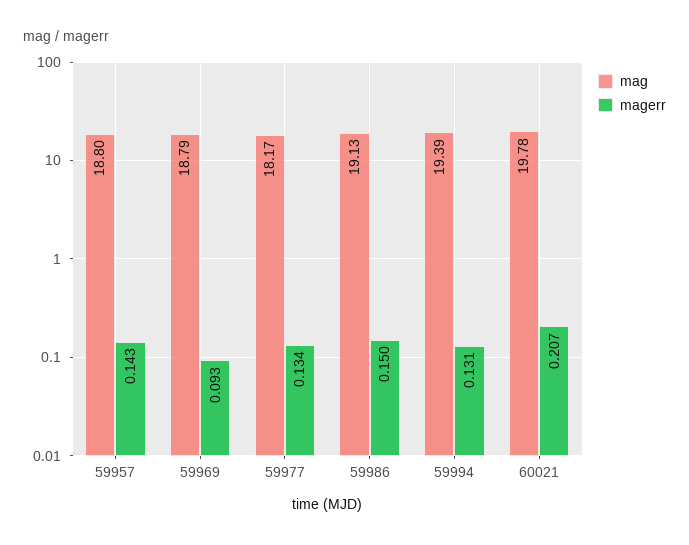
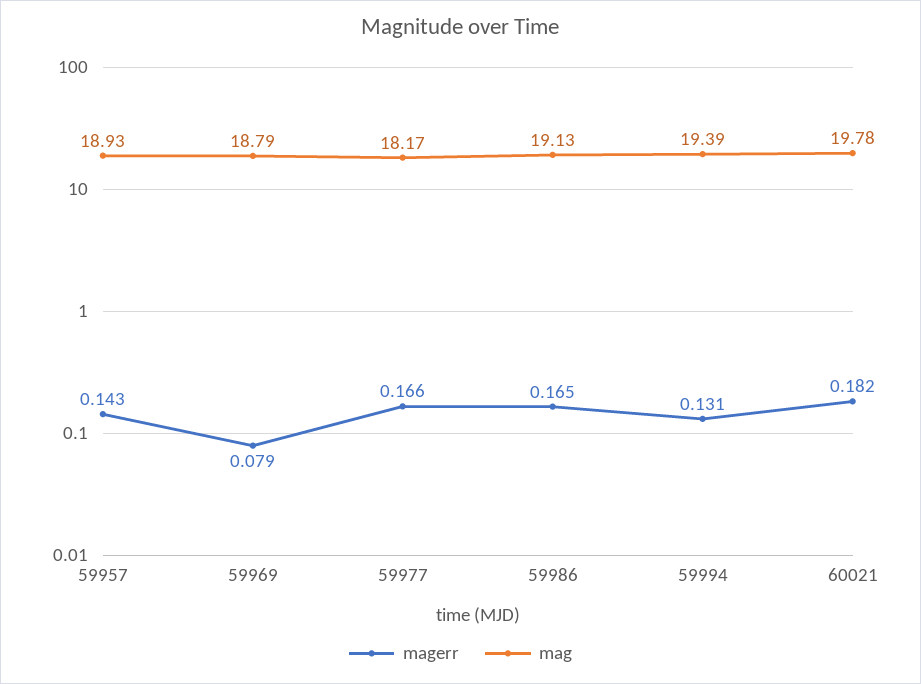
mag, 59957: 18.8 -> 18.93
magerr, 59969: 0.093 -> 0.079
magerr, 59977: 0.134 -> 0.166
magerr, 59986: 0.15 -> 0.165
magerr, 60021: 0.207 -> 0.182

